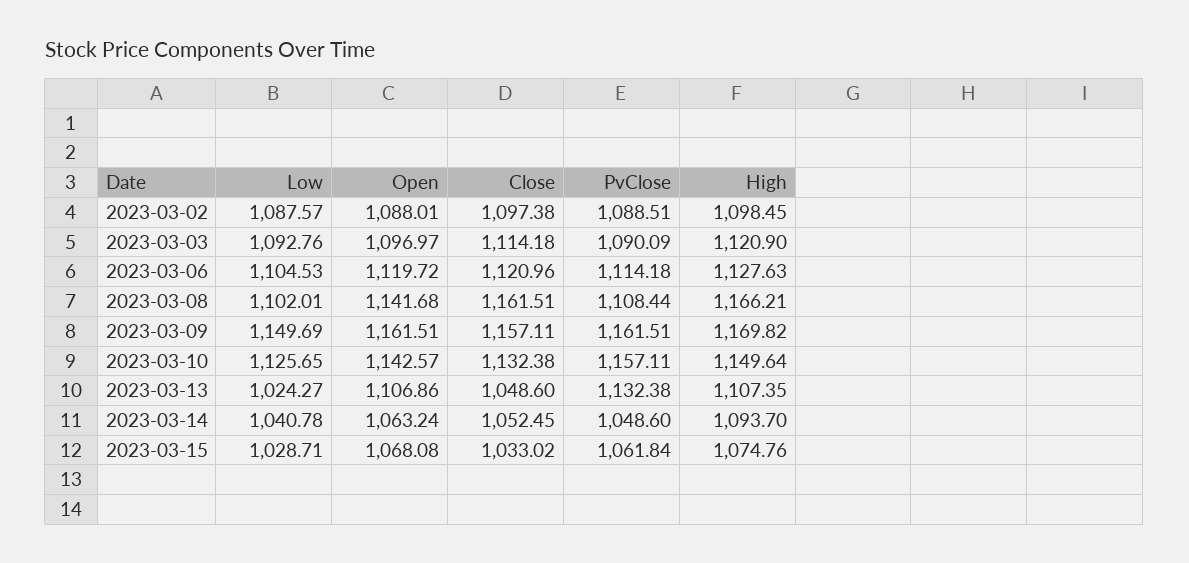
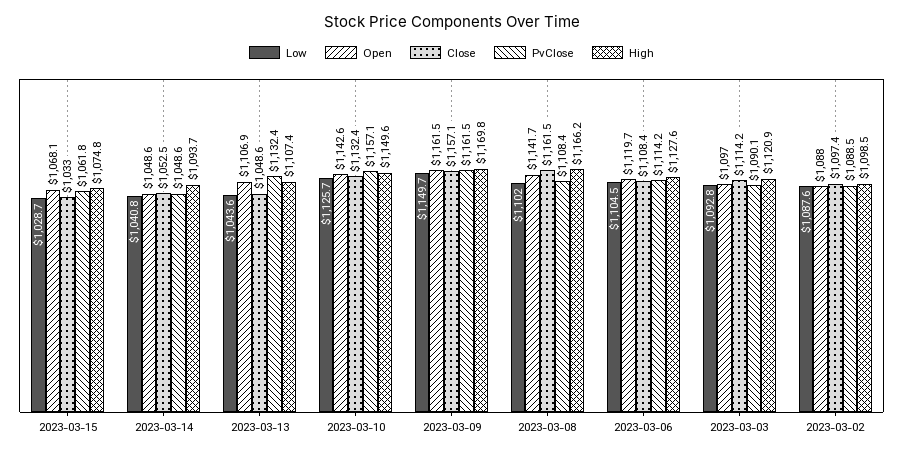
Close, 2023-03-06: 1120.96 -> 1108.4
Low, 2023-03-13: 1024.27 -> 1043.6
Open, 2023-03-14: 1063.24 -> 1048.6

